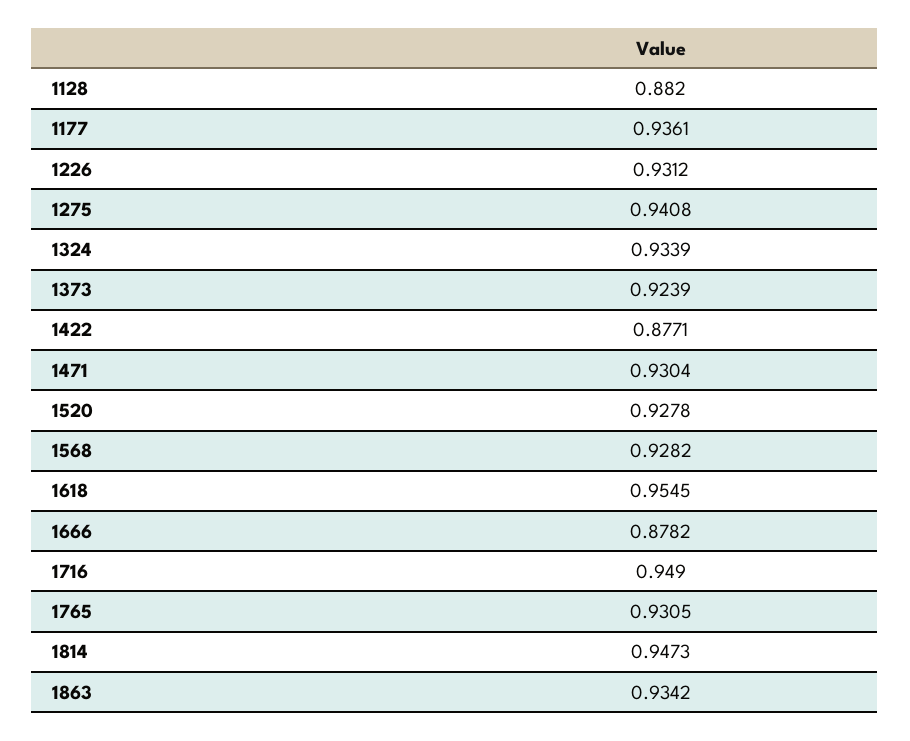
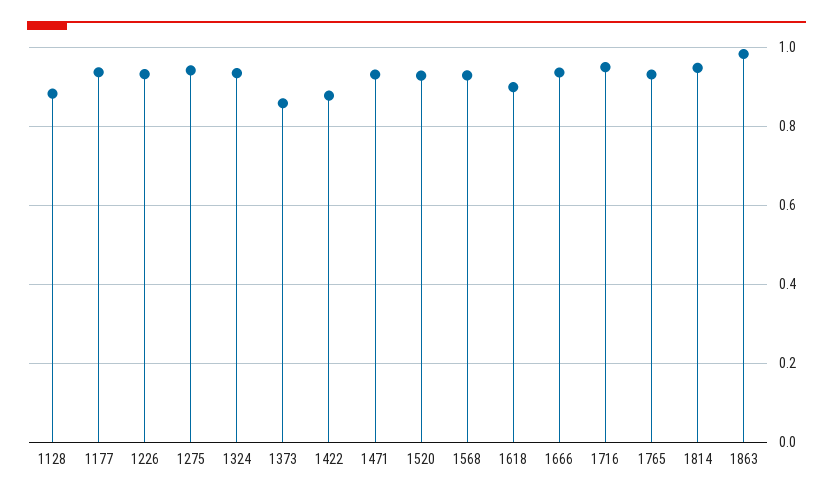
1373: 0.9239 -> 0.86
1618: 0.9545 -> 0.9
1666: 0.8782 -> 0.94
1863: 0.9342 -> 0.98

